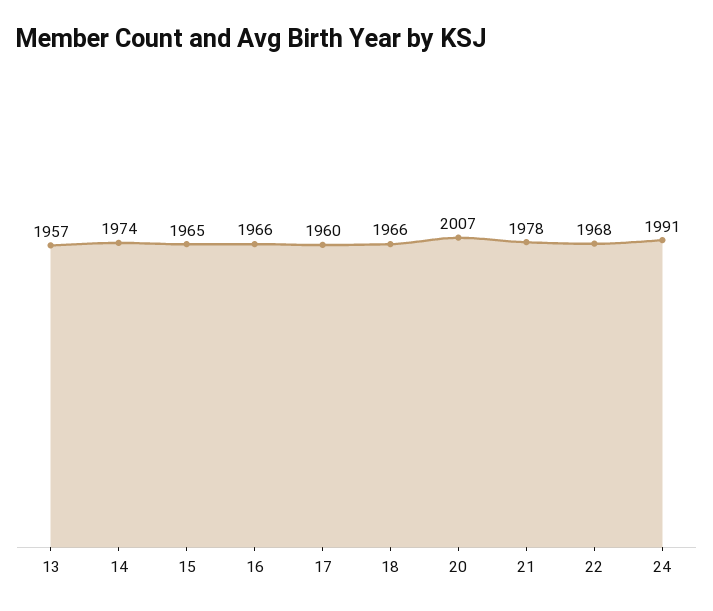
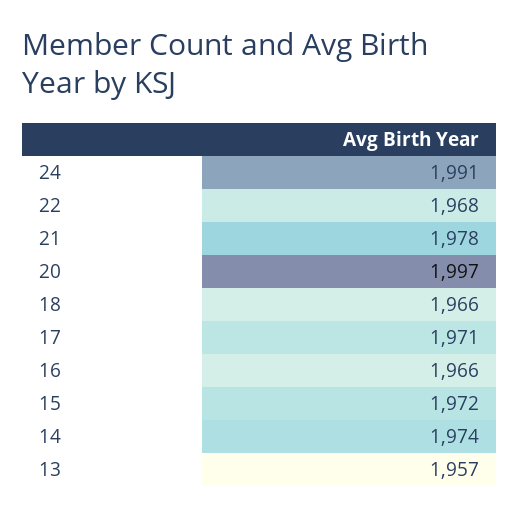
15: 1965 -> 1972
17: 1960 -> 1971
20: 2007 -> 1997

